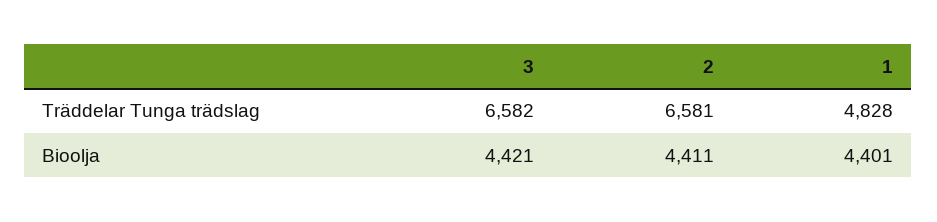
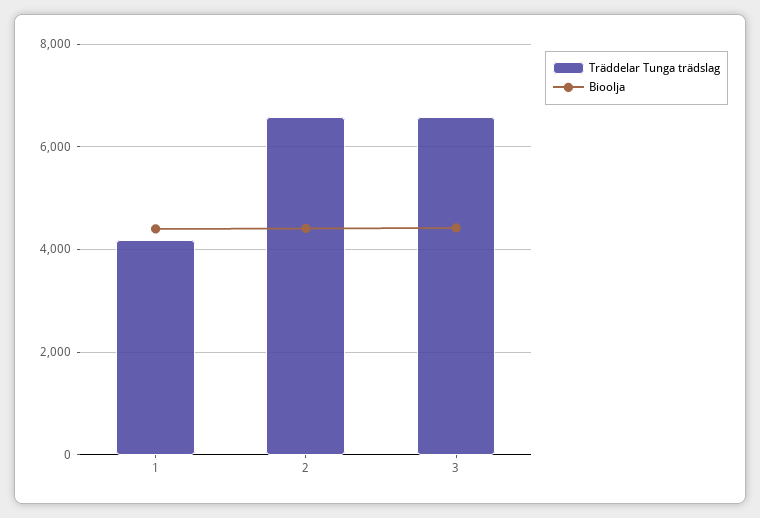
Träddelar Tunga trädslag, 1: 4828 -> 4200

